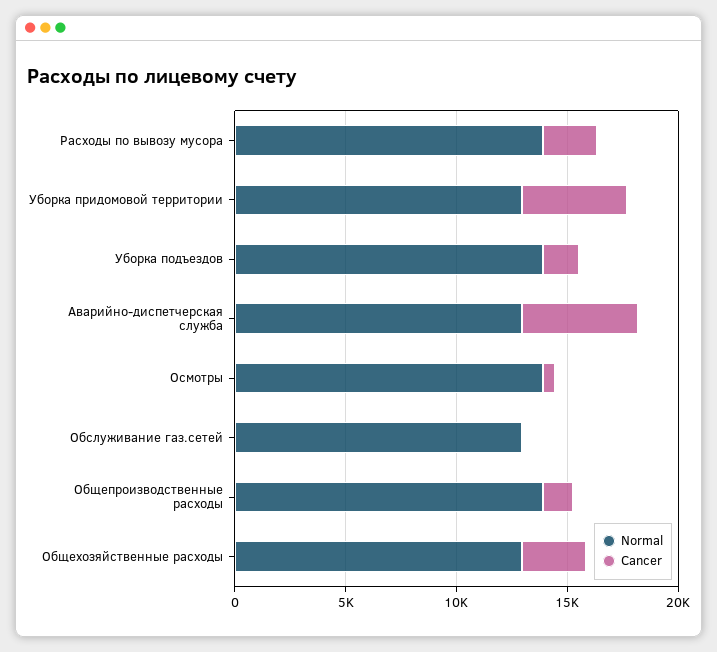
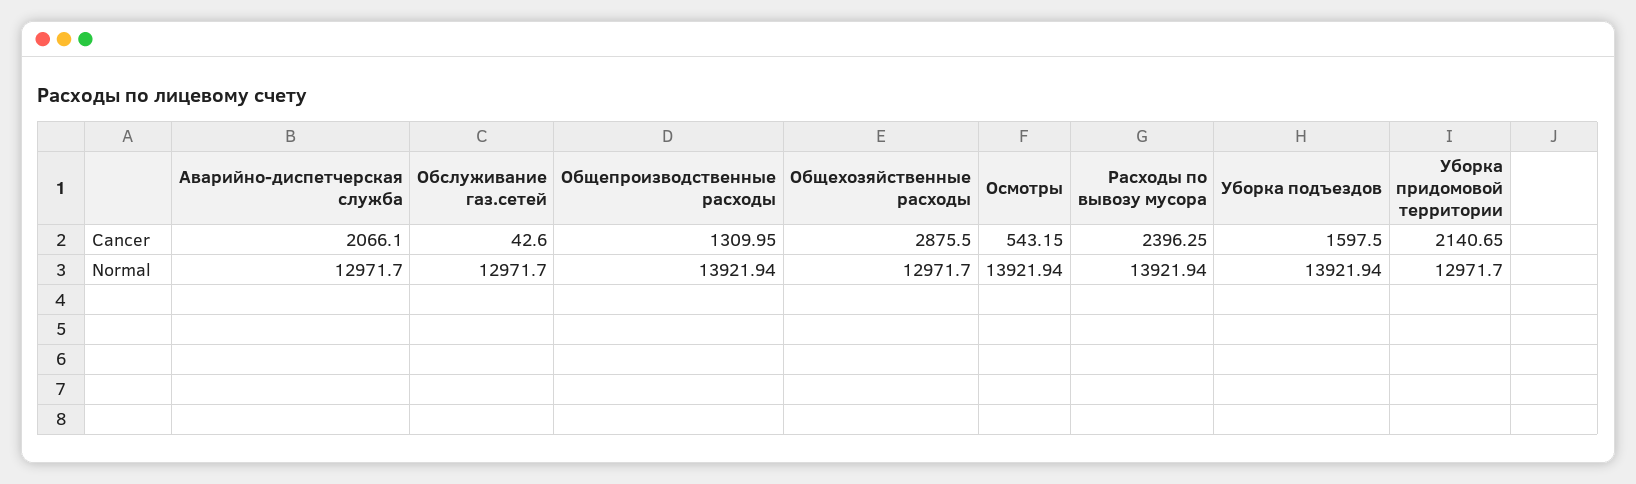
Cancer, Уборка придомовой территории: 5000 -> 2140.65
Cancer, Аварийно-диспетчерская служба: 5000 -> 2066.1

